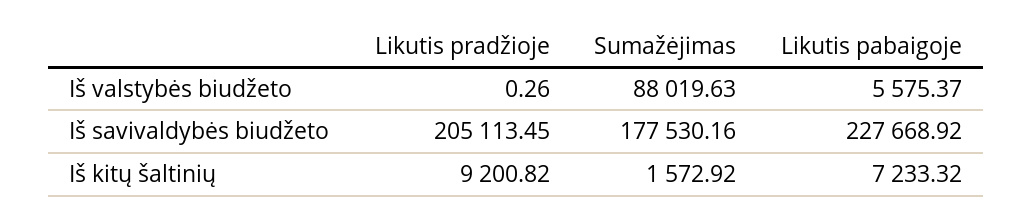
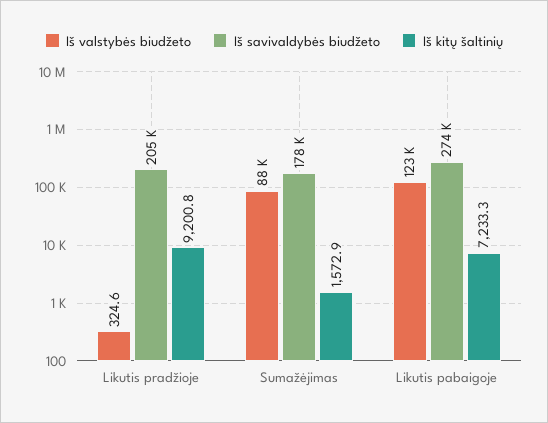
Iš valstybės biudžeto, Likutis pradžioje: 0.26 -> 324.6
Iš valstybės biudžeto, Likutis pabaigoje: 5575.37 -> 123000
Iš savivaldybės biudžeto, Likutis pabaigoje: 227668.92 -> 274000

